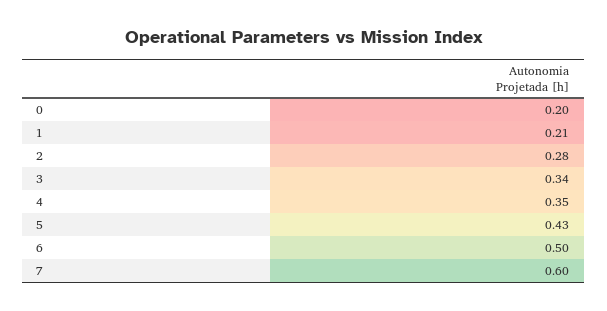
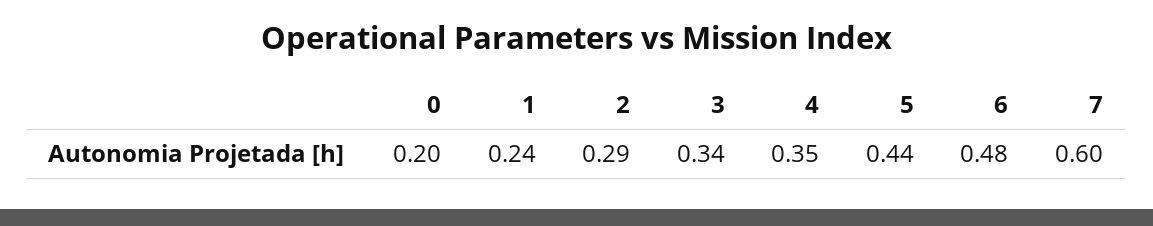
1: 0.21 -> 0.24
2: 0.28 -> 0.29
5: 0.43 -> 0.44
6: 0.5 -> 0.48

